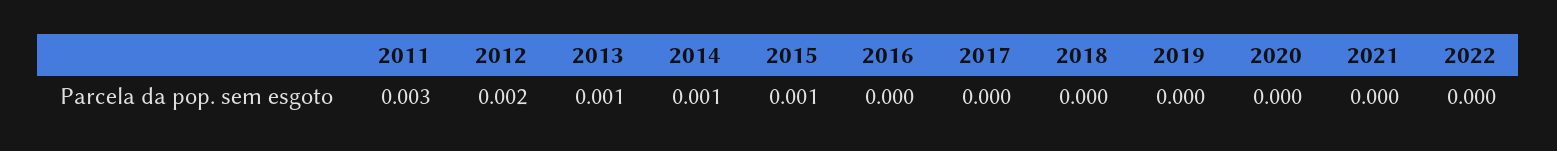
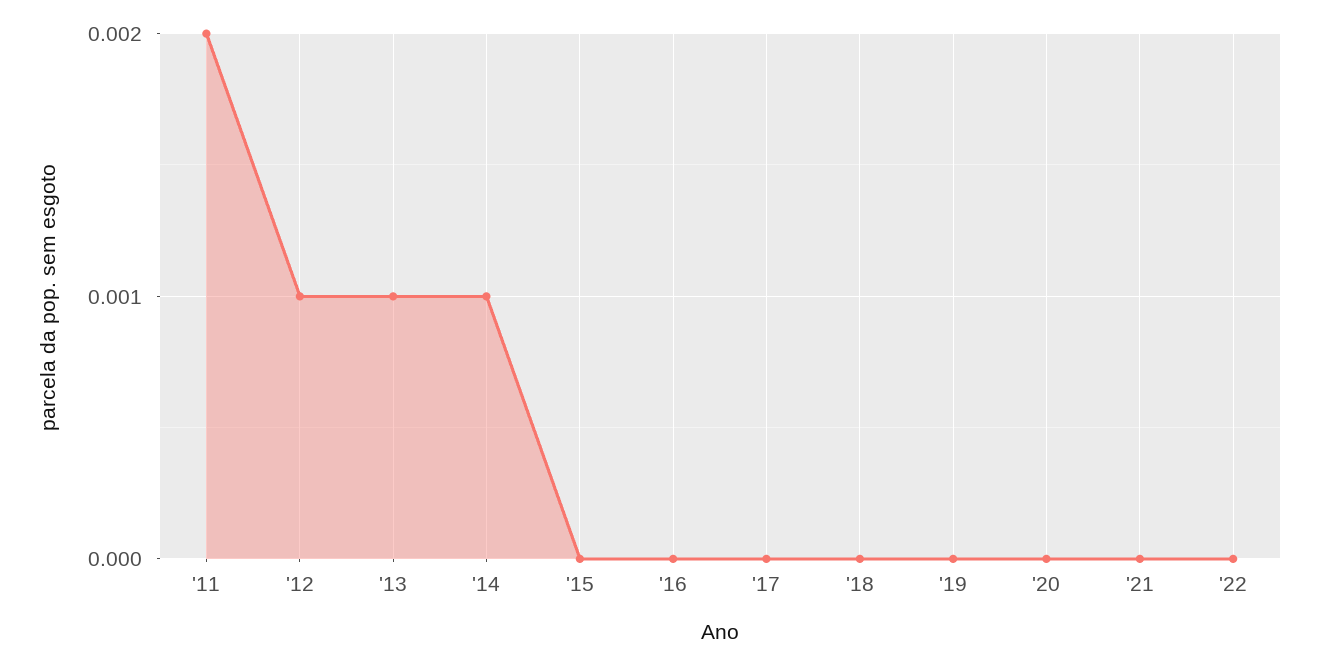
2011: 0.003 -> 0.002
2012: 0.002 -> 0.001
2015: 0.001 -> 0

